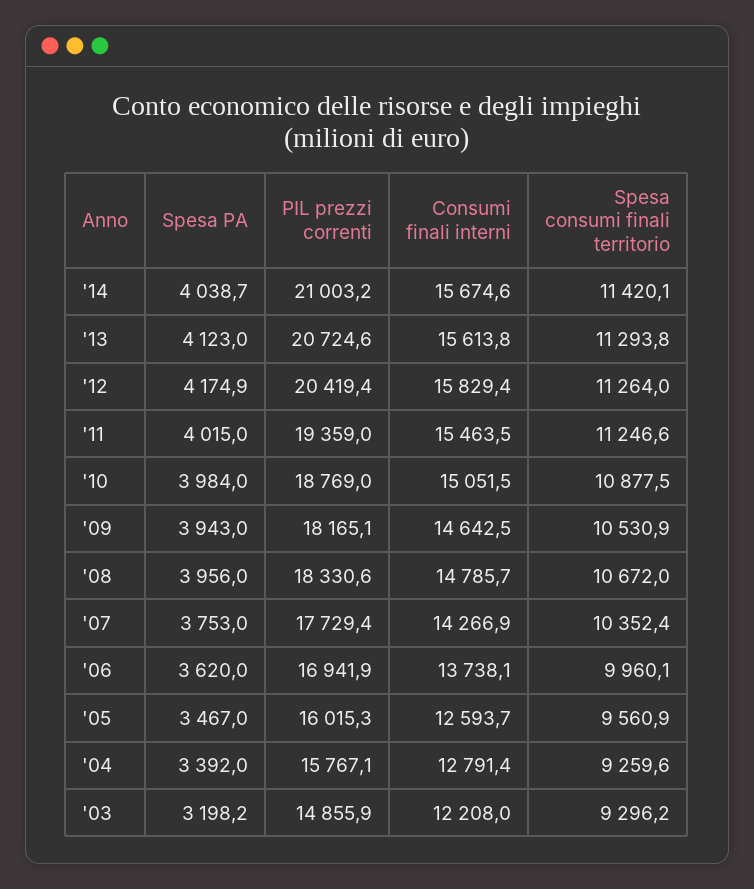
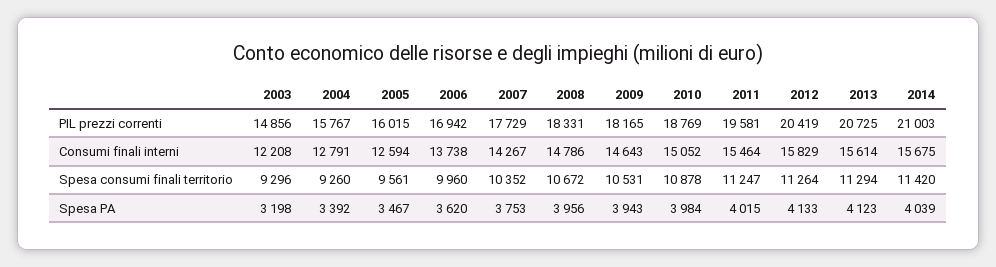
Spesa PA, '12: 4174.9 -> 4133
PIL prezzi correnti, '11: 19359 -> 19581

